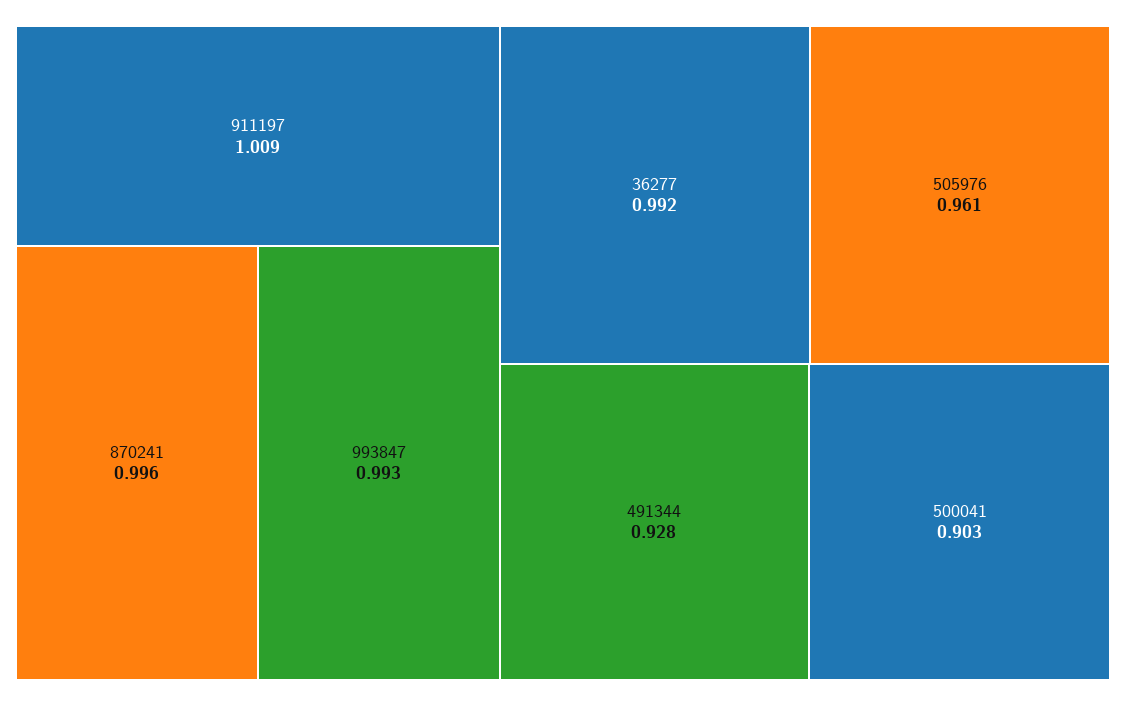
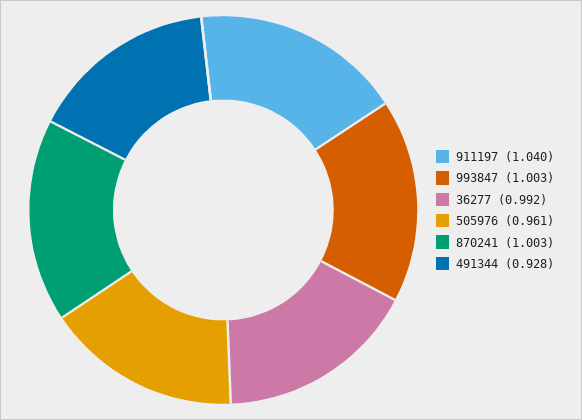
911197: 1.009 -> 1.04
870241: 0.996 -> 1.003
993847: 0.993 -> 1.003
500041: 0.903 -> none

